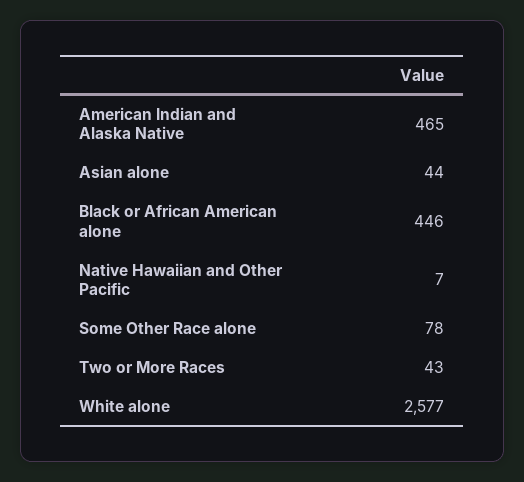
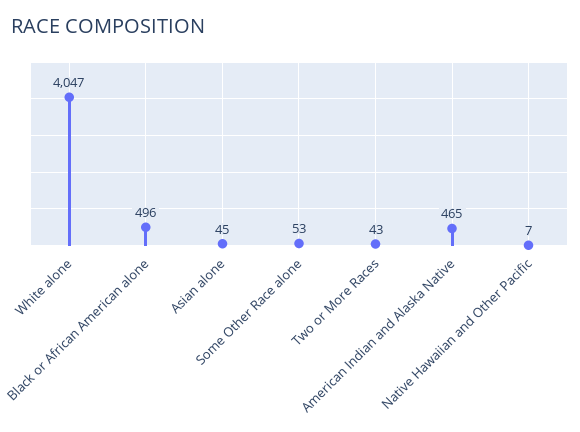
Asian alone: 44 -> 45
Black or African American alone: 446 -> 496
Some Other Race alone: 78 -> 53
White alone: 2577 -> 4047

